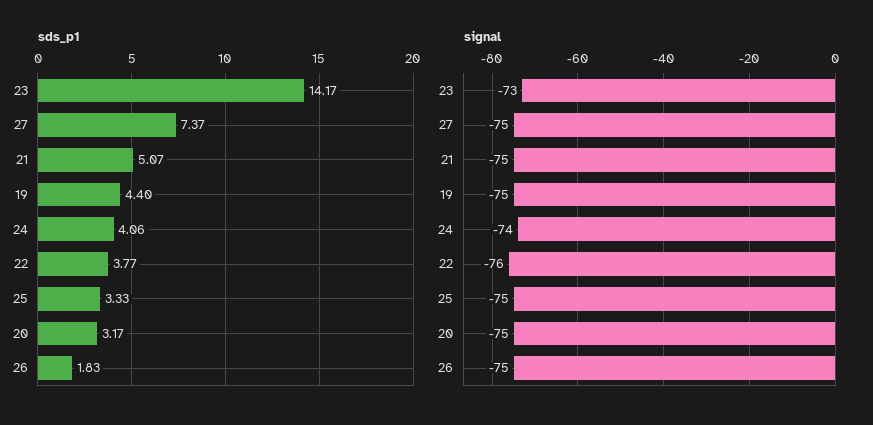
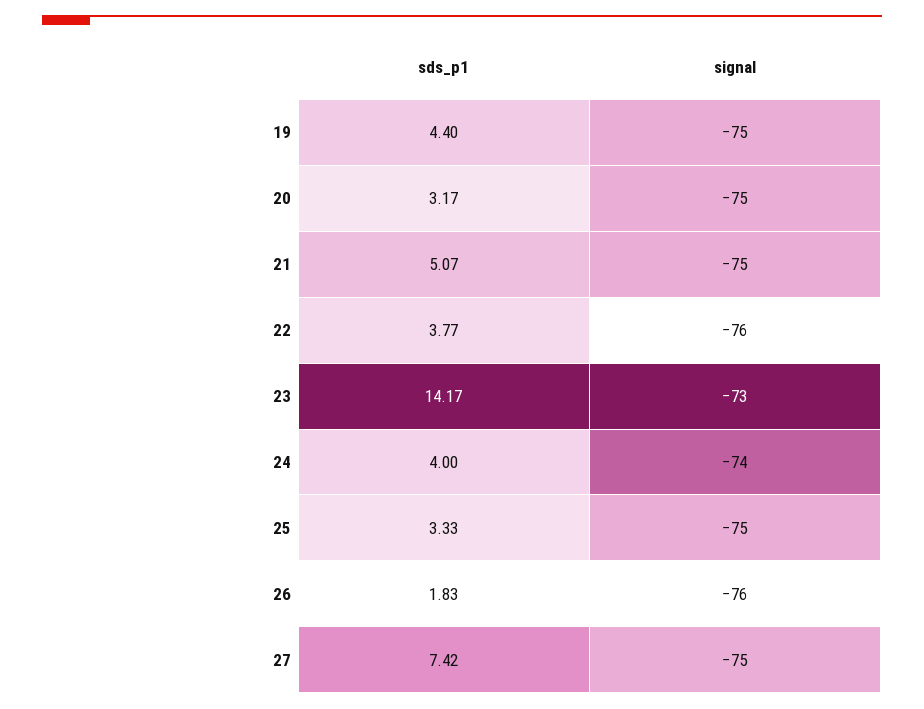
sds_p1, 27: 7.37 -> 7.42
sds_p1, 24: 4.06 -> 4
signal, 26: -75 -> -76

